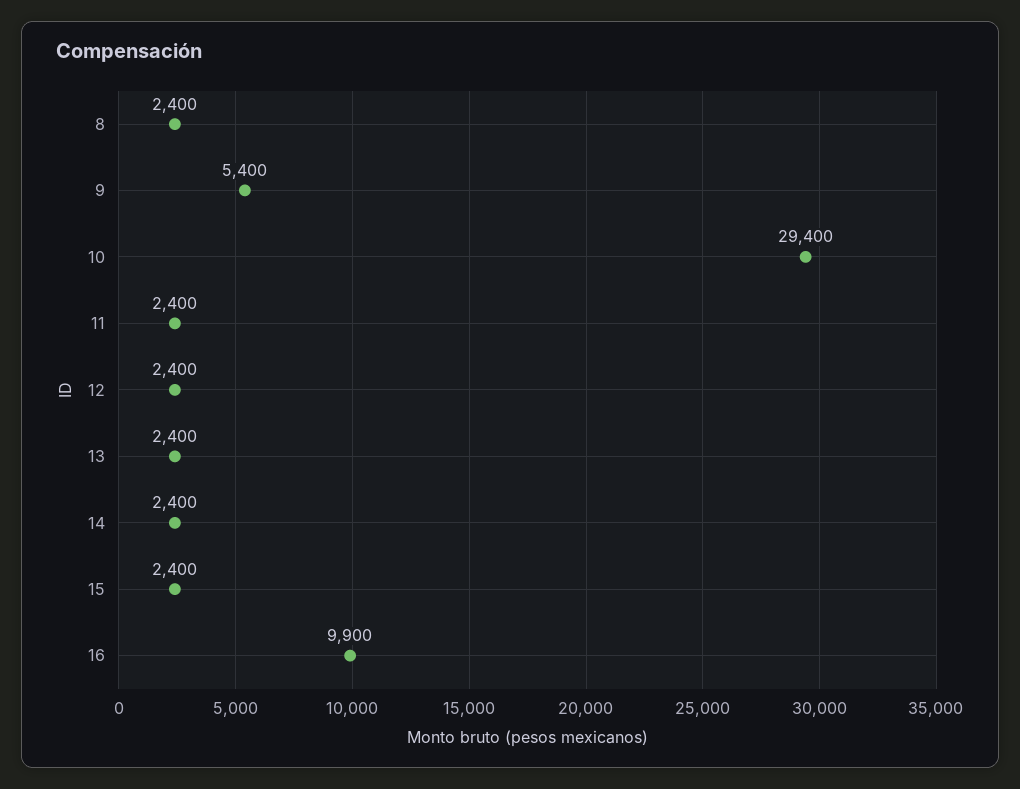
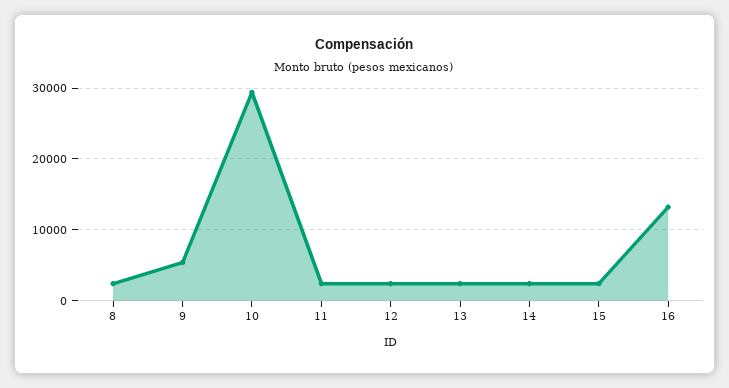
16: 9900 -> 13000

